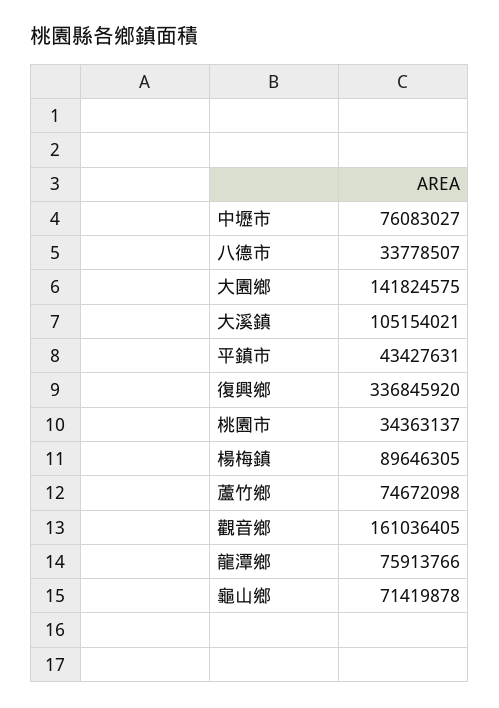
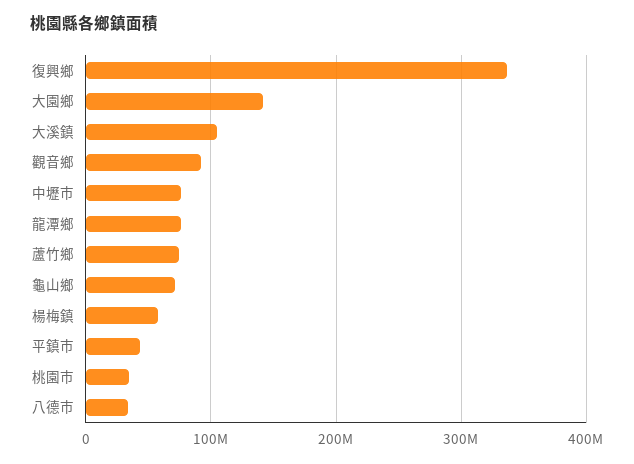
楊梅鎮: 89646305 -> 60000000
觀音鄉: 161036405 -> 90000000

